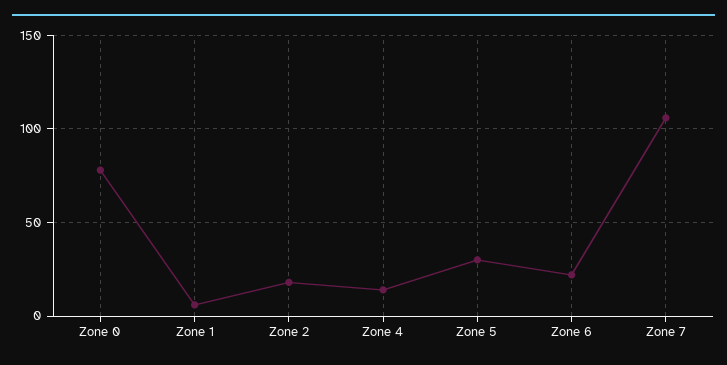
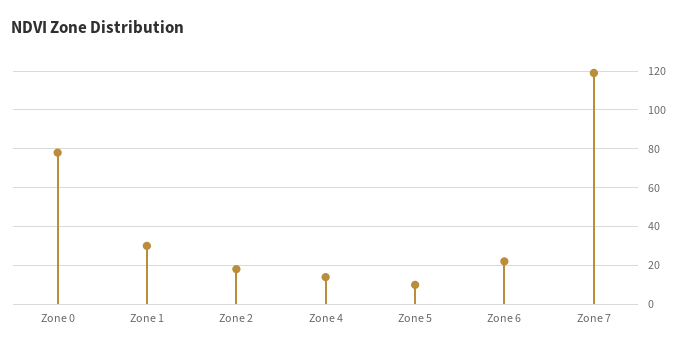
Zone 1: 5 -> 30
Zone 5: 30 -> 10
Zone 7: 105 -> 120

